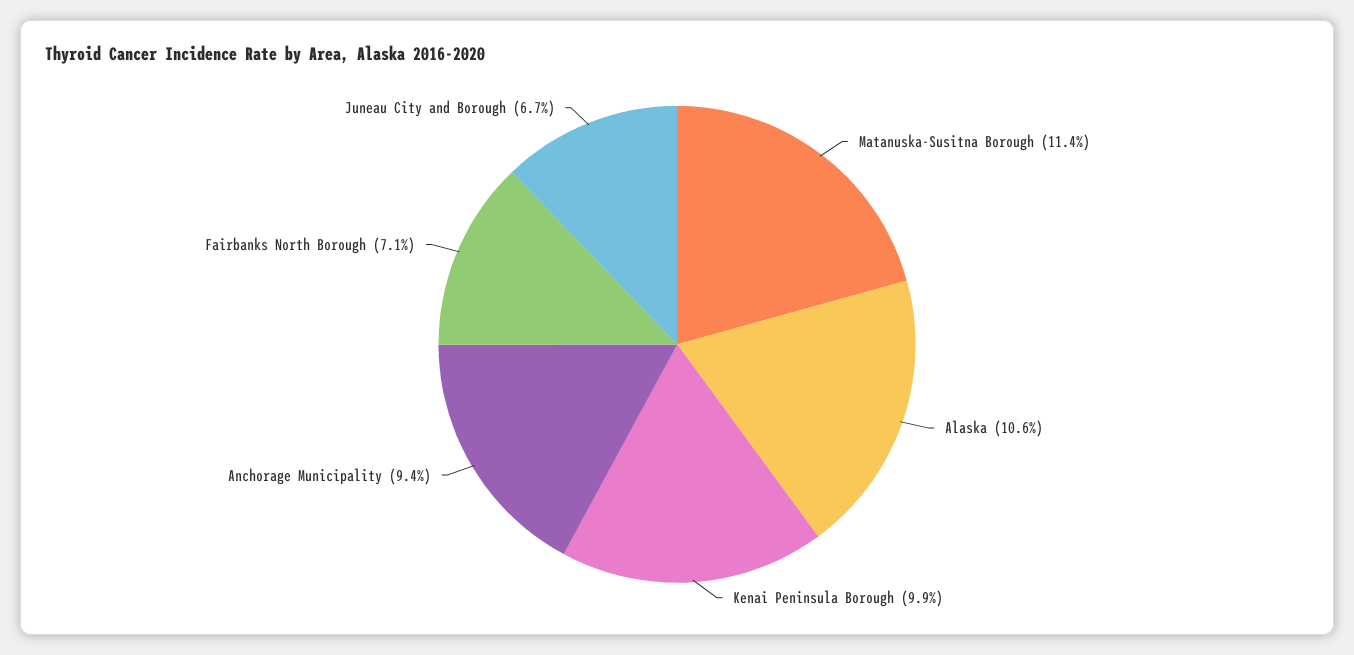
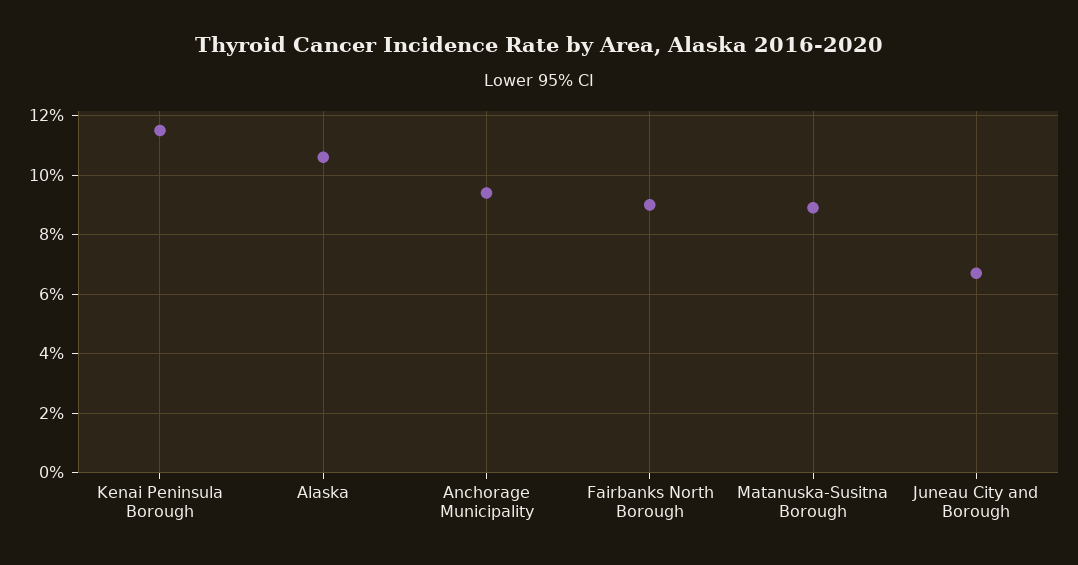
Matanuska-Susitna Borough: 11.4 -> 9
Kenai Peninsula Borough: 9.9 -> 11.5
Fairbanks North Borough: 7.1 -> 9

